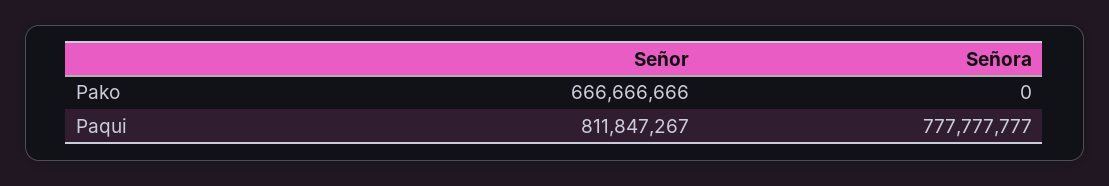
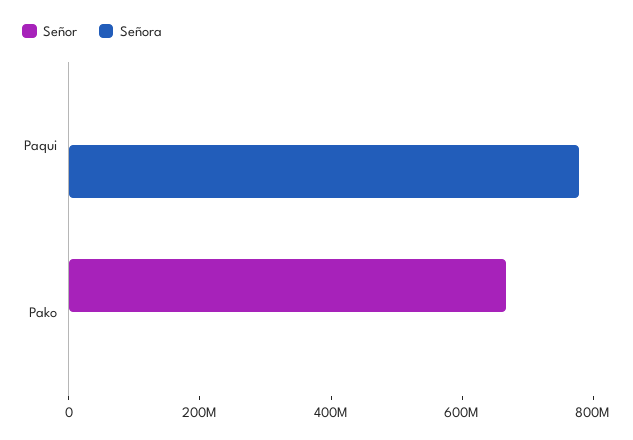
Señor, Paqui: 811847267 -> 0

